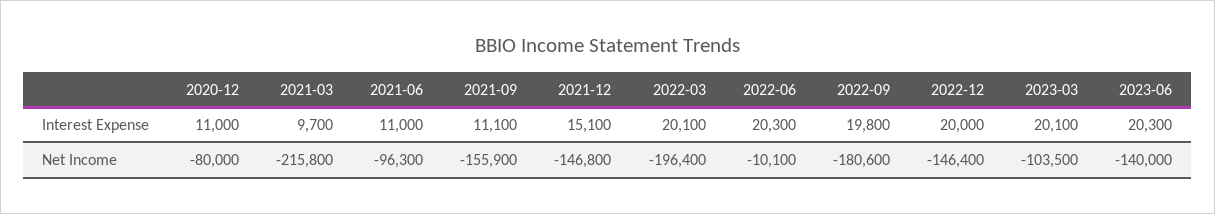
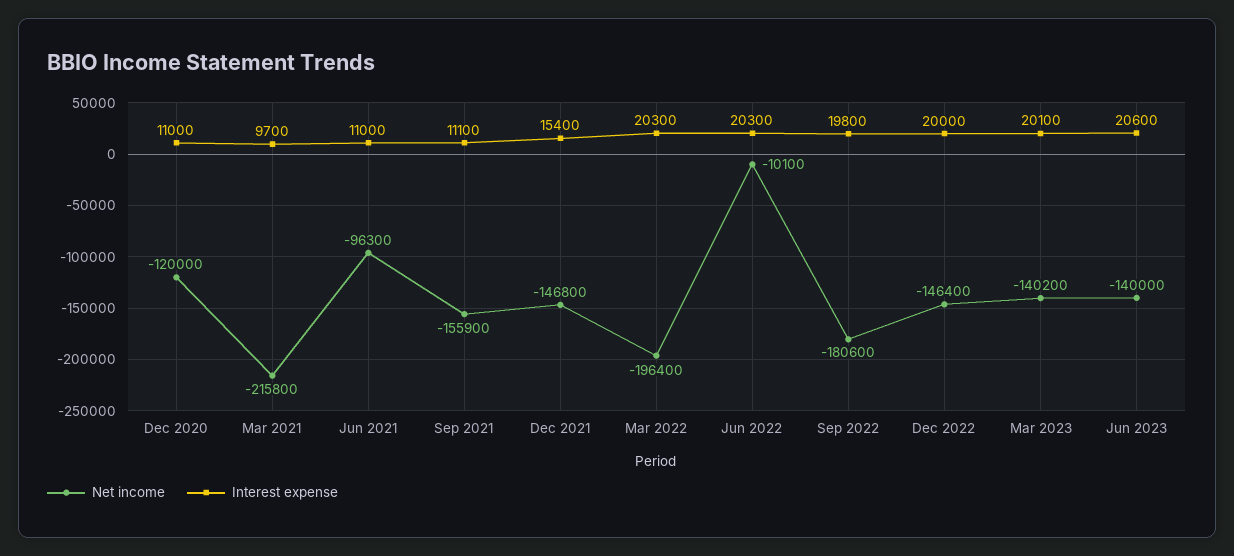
Interest Expense, 2021-12: 15100 -> 15400
Interest Expense, 2022-03: 20100 -> 20300
Interest Expense, 2023-06: 20300 -> 20600
Net Income, 2020-12: -80000 -> -120000
Net Income, 2023-03: -103500 -> -140200

